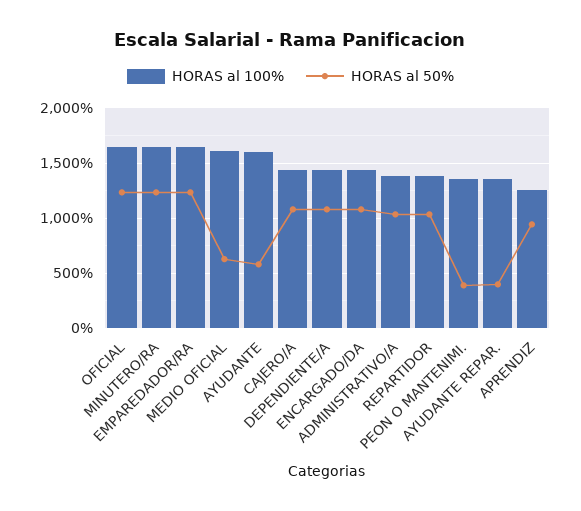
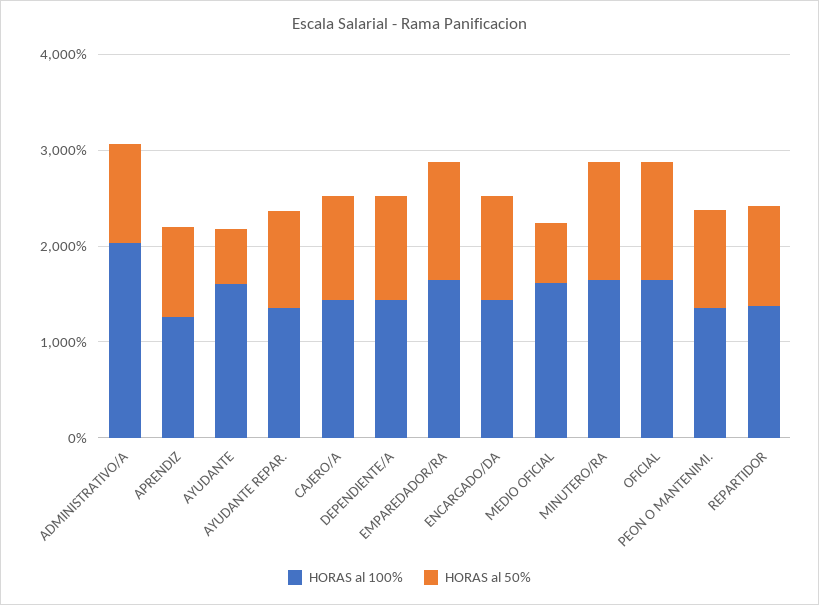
HORAS al 100%, ADMINISTRATIVO/A: 1400 -> 2000
HORAS al 50%, PEON O MANTENIMI.: 400 -> 1000
HORAS al 50%, AYUDANTE REPAR.: 400 -> 1000

